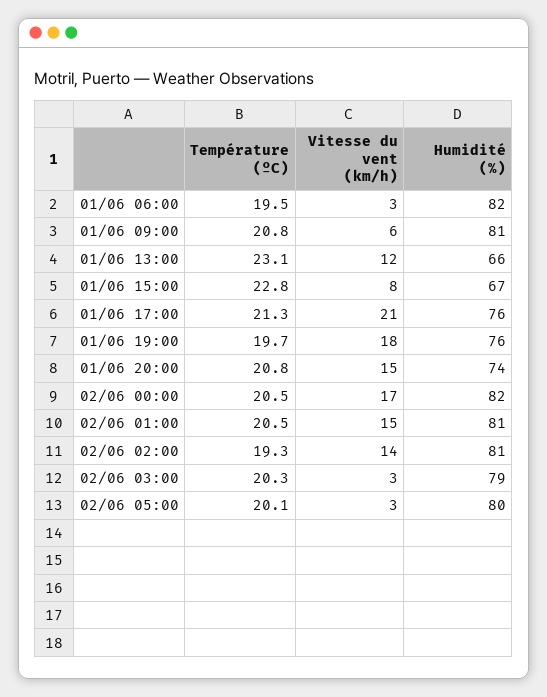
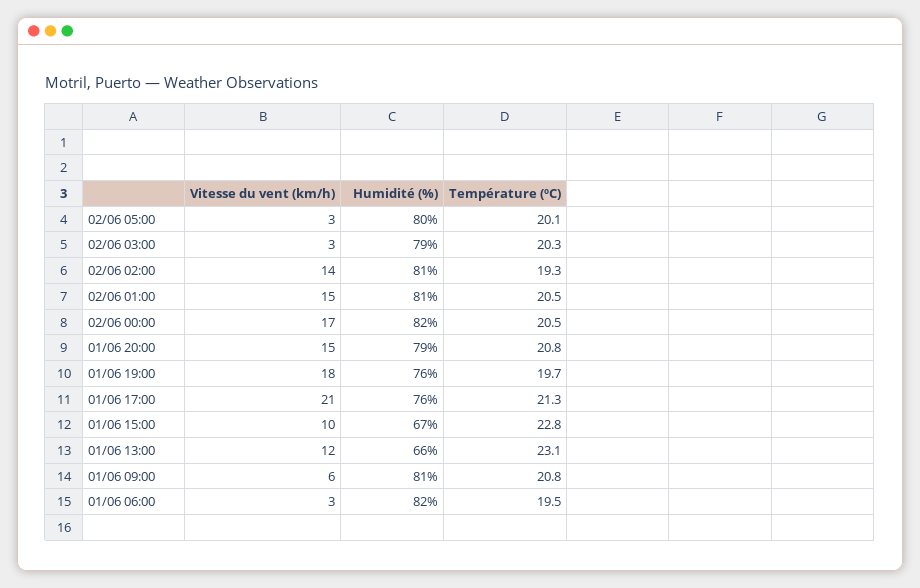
Vitesse du vent (km/h), 01/06 15:00: 8 -> 10
Humidité (%), 01/06 20:00: 74 -> 79

